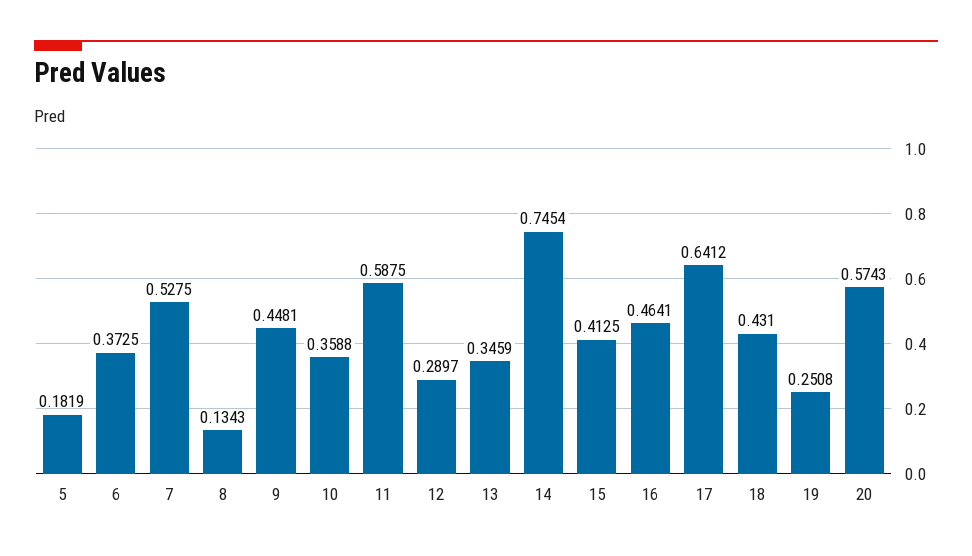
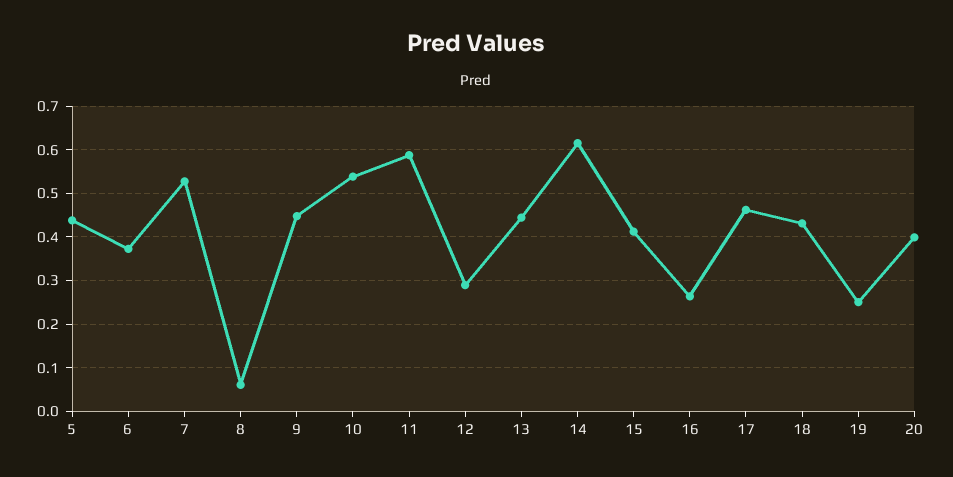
5: 0.1819 -> 0.44
8: 0.1343 -> 0.06
10: 0.3588 -> 0.54
13: 0.3459 -> 0.44
14: 0.7454 -> 0.62
16: 0.4641 -> 0.26
17: 0.6412 -> 0.46
20: 0.5743 -> 0.4

